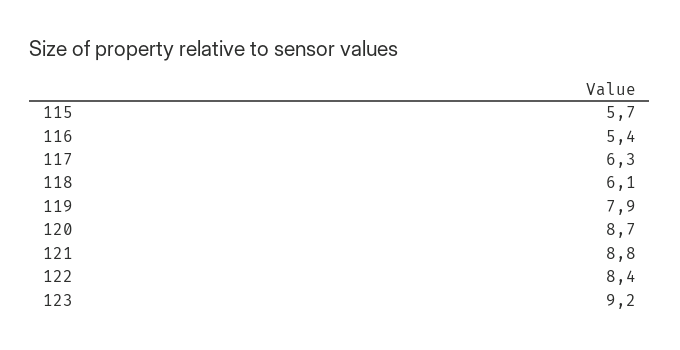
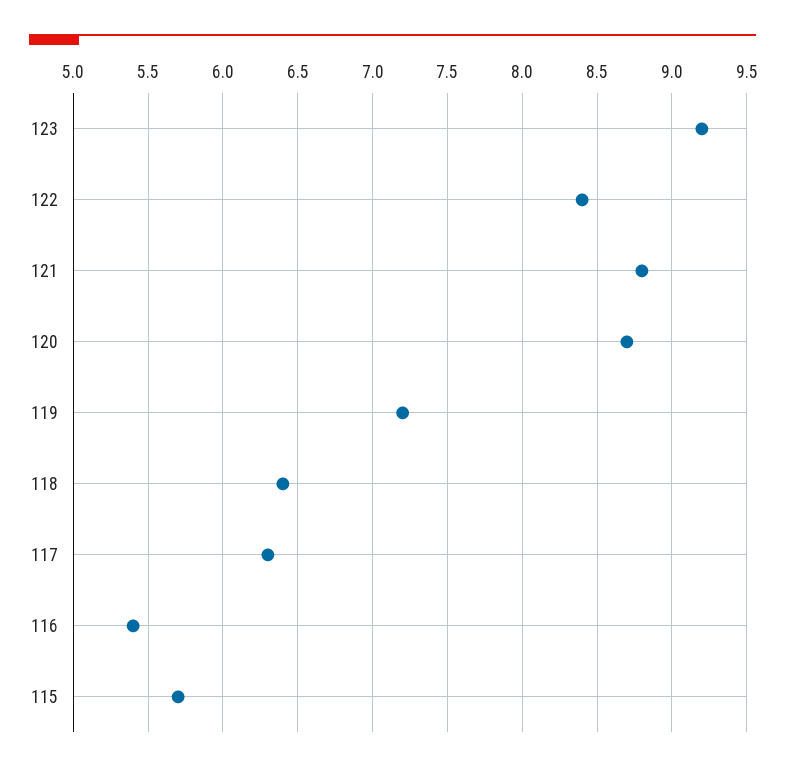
118: 6.1 -> 6.4
119: 7.9 -> 7.2

